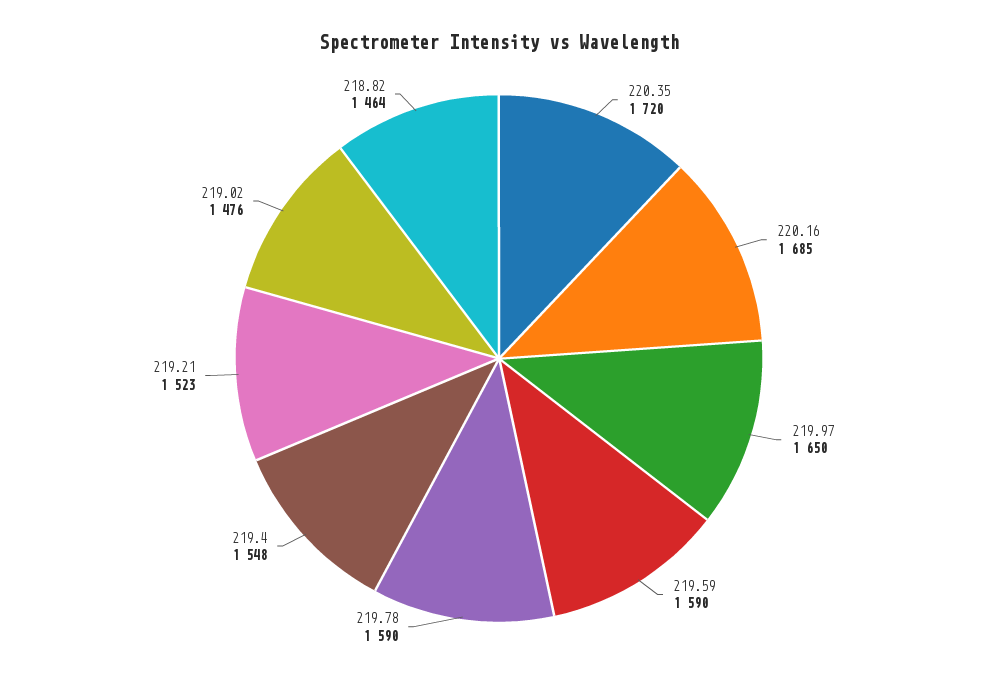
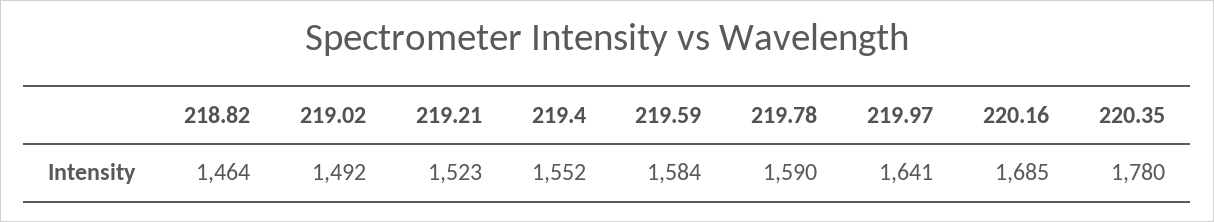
220.35: 1720 -> 1780
219.97: 1650 -> 1641
219.59: 1590 -> 1584
219.4: 1548 -> 1552
219.02: 1476 -> 1492

